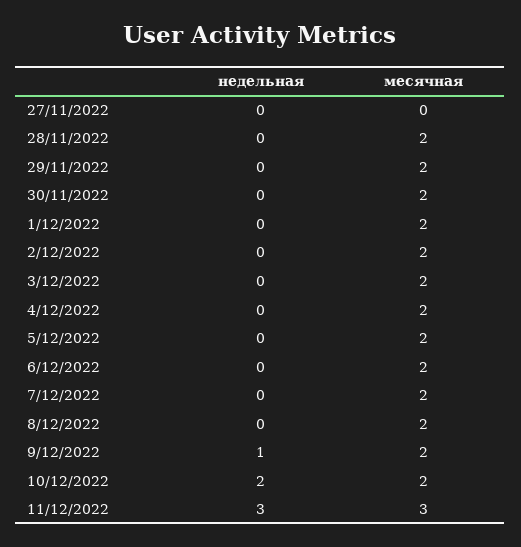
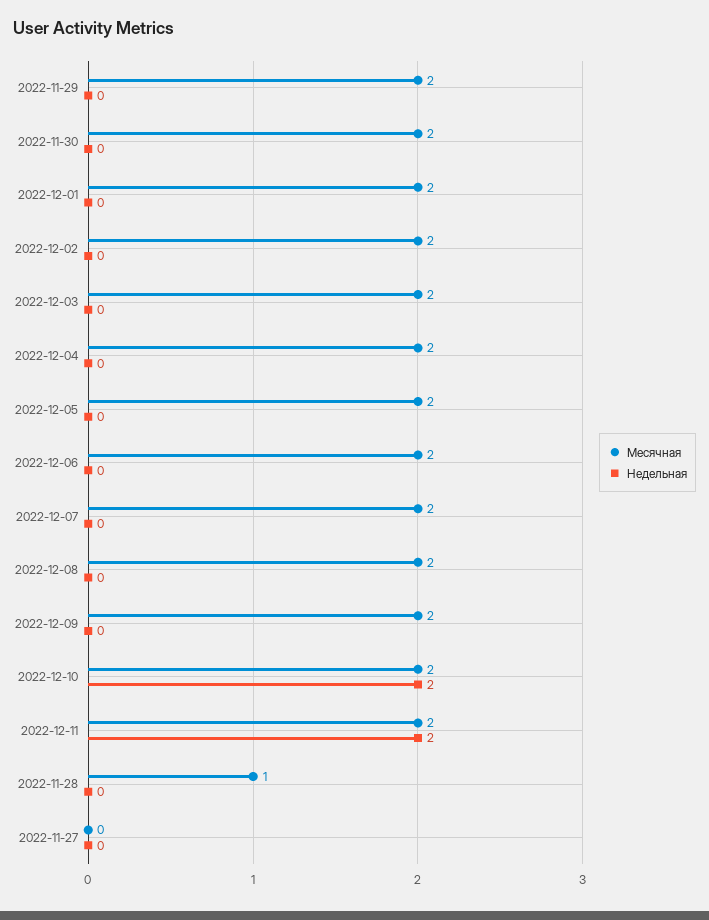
месячная, 28/11/2022: 2 -> 1
недельная, 9/12/2022: 1 -> 0
недельная, 11/12/2022: 3 -> 2
месячная, 11/12/2022: 3 -> 2

